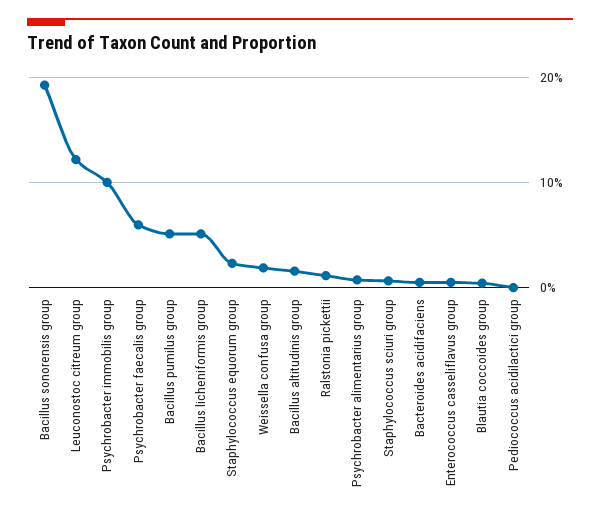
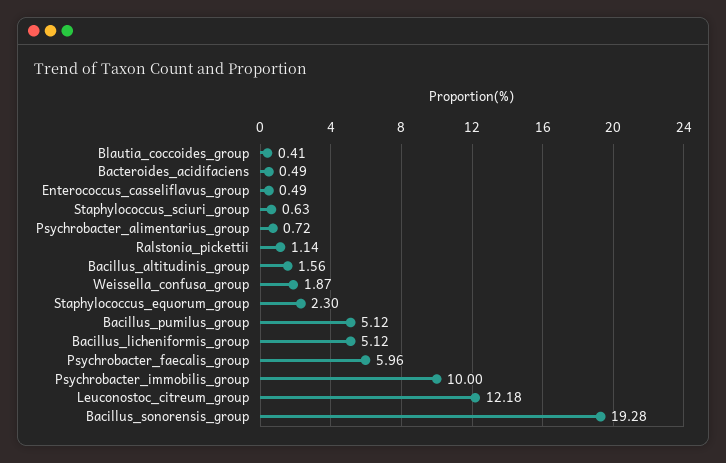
Pediococcus acidilactici group: 0 -> none

